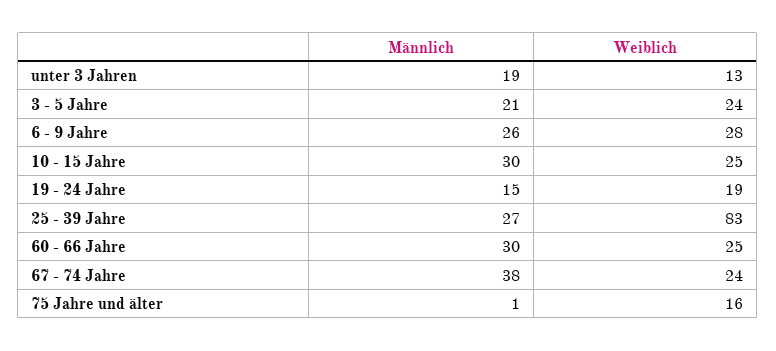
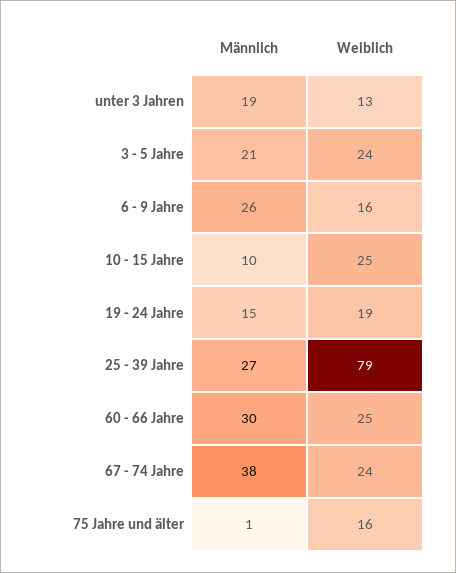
Weiblich, 6 - 9 Jahre: 28 -> 16
Männlich, 10 - 15 Jahre: 30 -> 10
Weiblich, 25 - 39 Jahre: 83 -> 79

